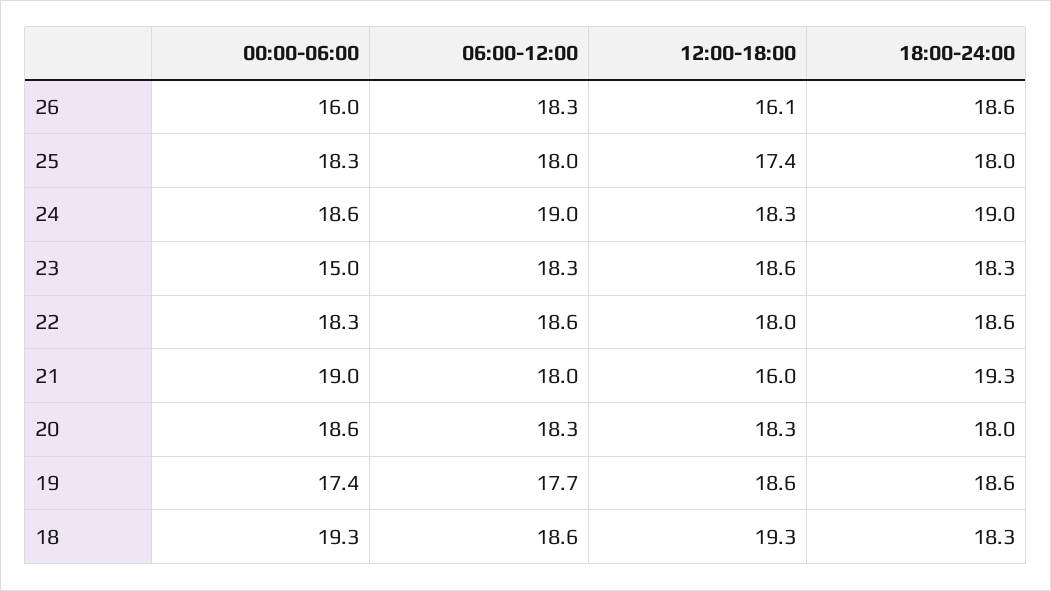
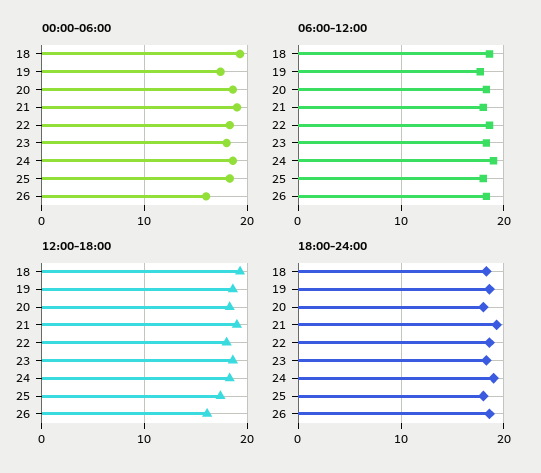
00:00-06:00, 23: 15 -> 18
12:00-18:00, 21: 16 -> 19

